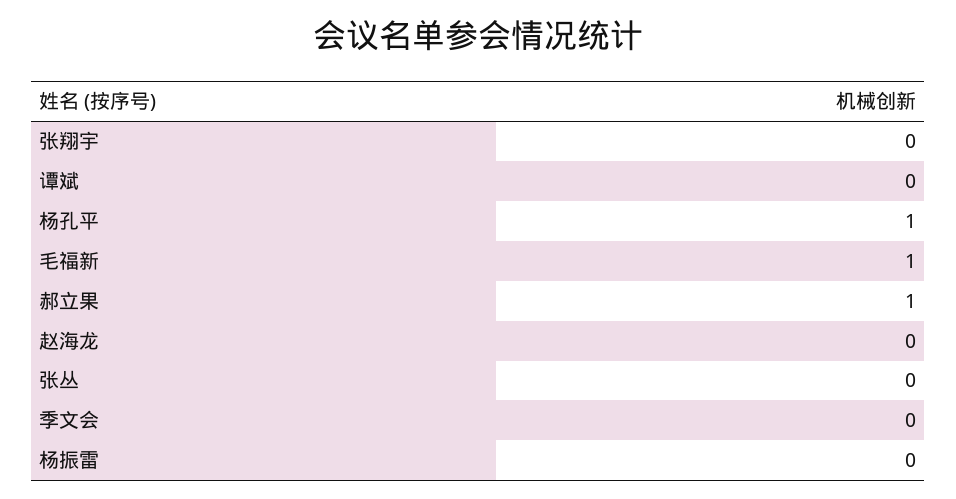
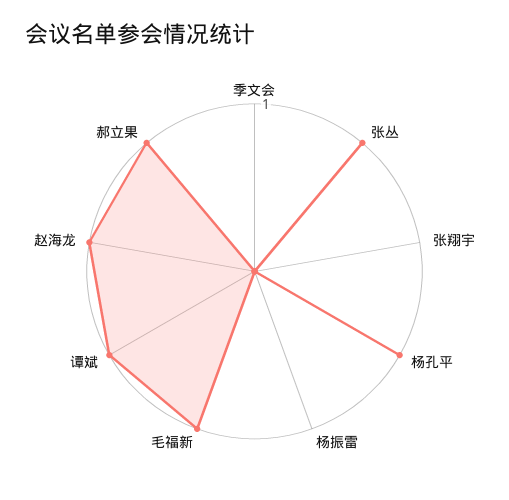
谭斌: 0 -> 1
赵海龙: 0 -> 1
张丛: 0 -> 1

